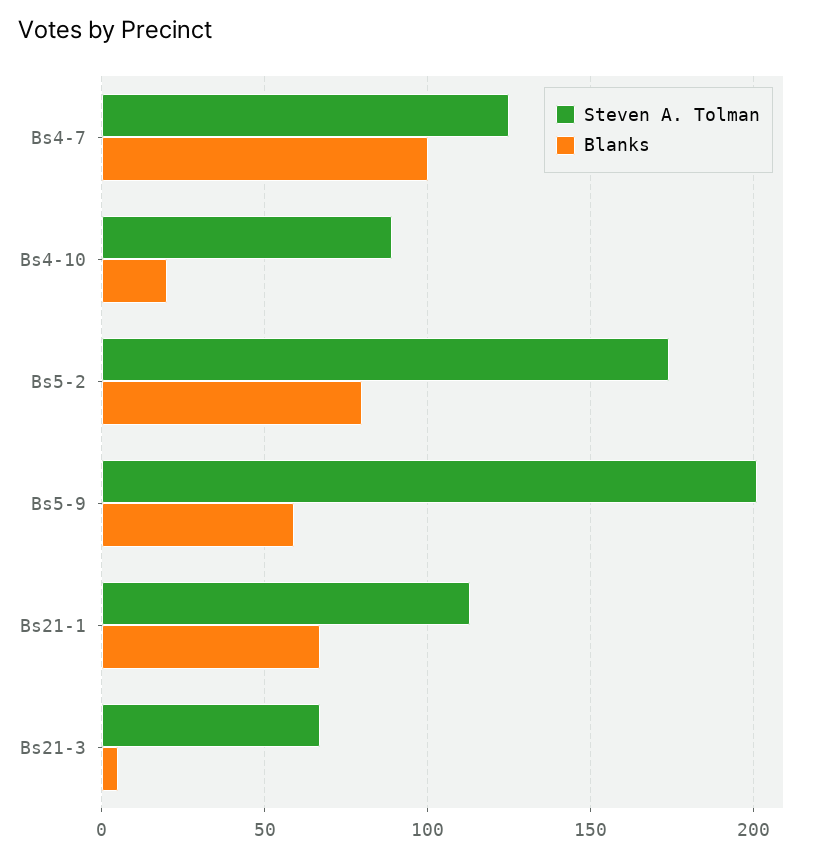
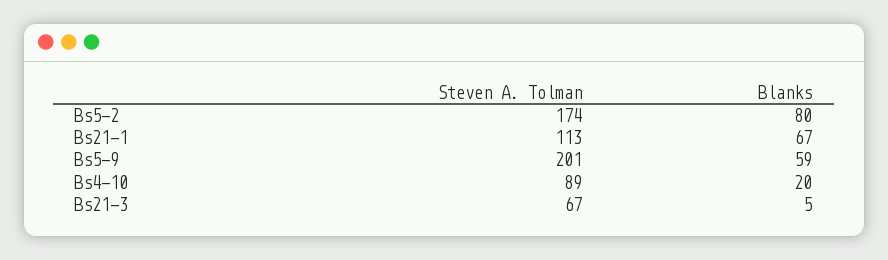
Steven A. Tolman, Bs4-7: 125 -> none
Blanks, Bs4-7: 100 -> none

